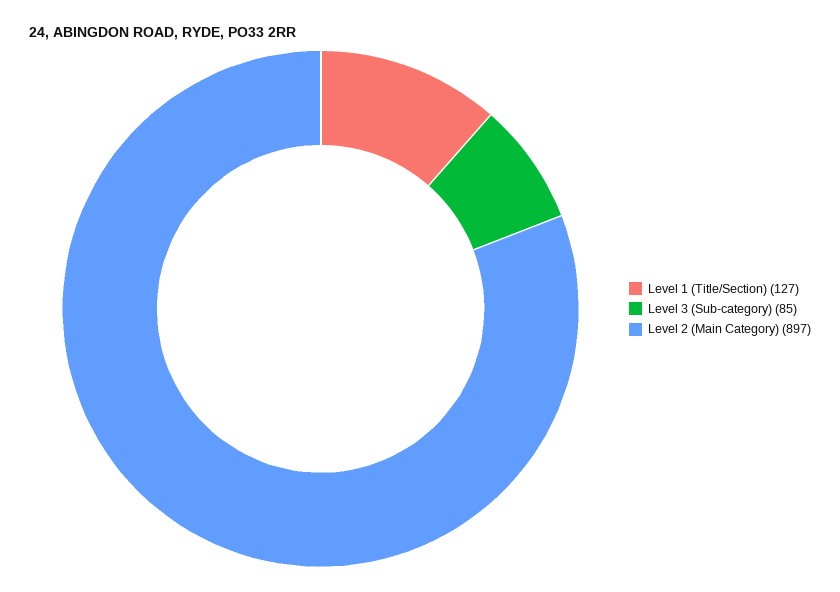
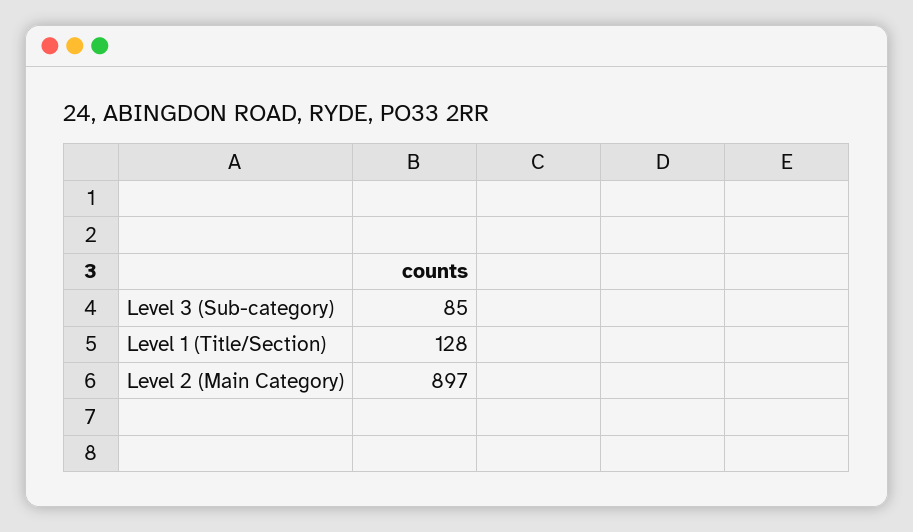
Level 1 (Title/Section): 127 -> 128

